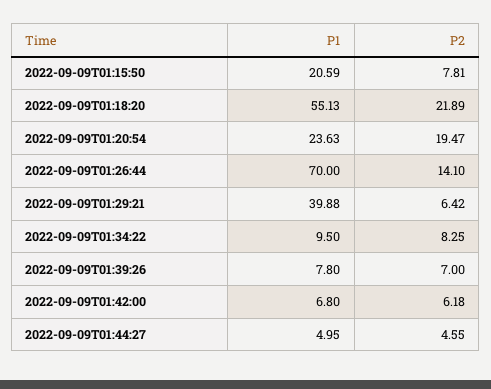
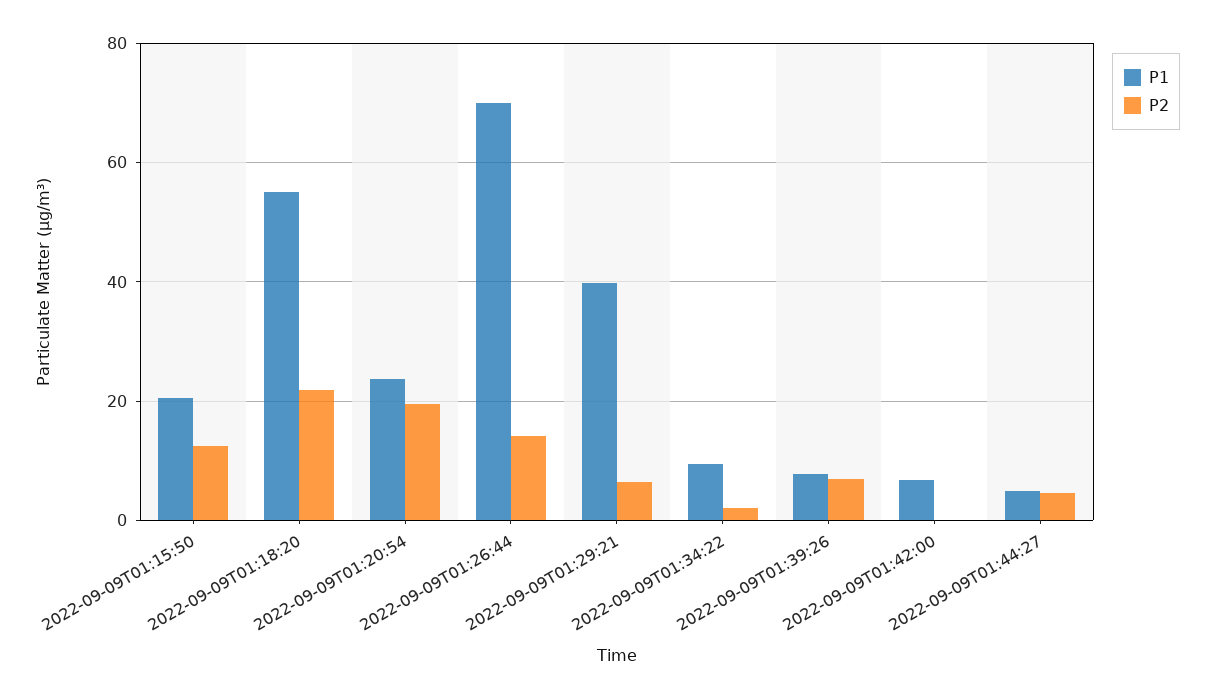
P2, 2022-09-09T01:15:50: 7.81 -> 12
P2, 2022-09-09T01:34:22: 8.25 -> 2
P2, 2022-09-09T01:42:00: 6.18 -> 0

